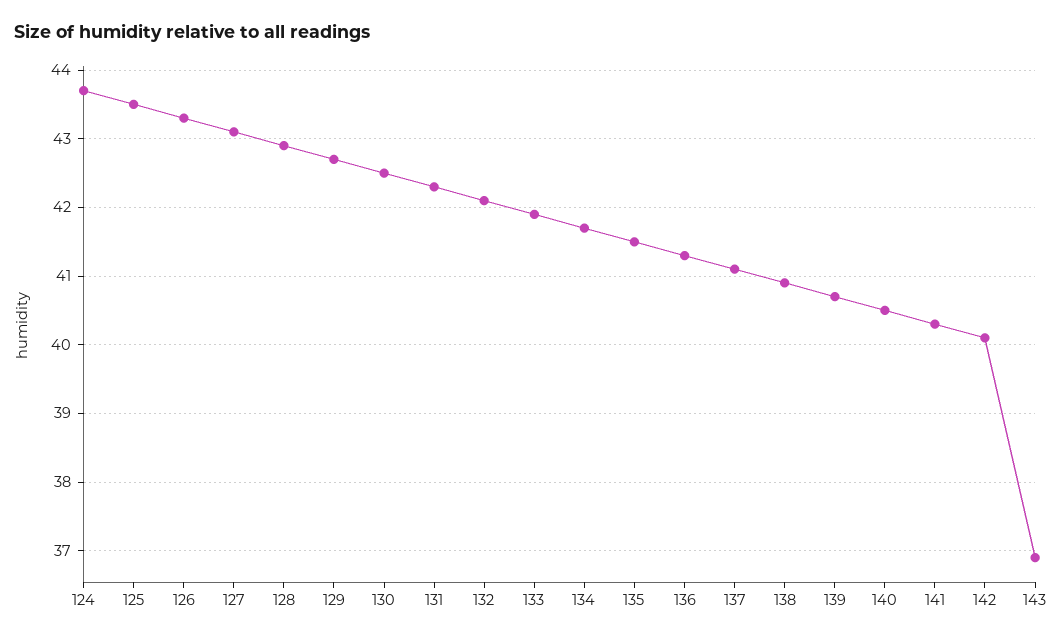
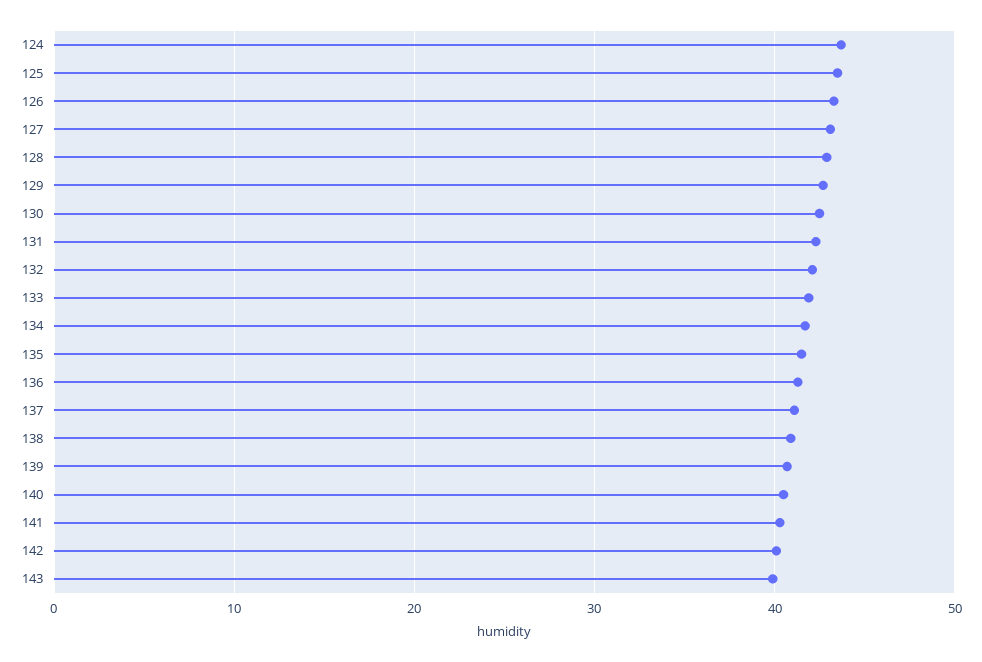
143: 36.9 -> 40

